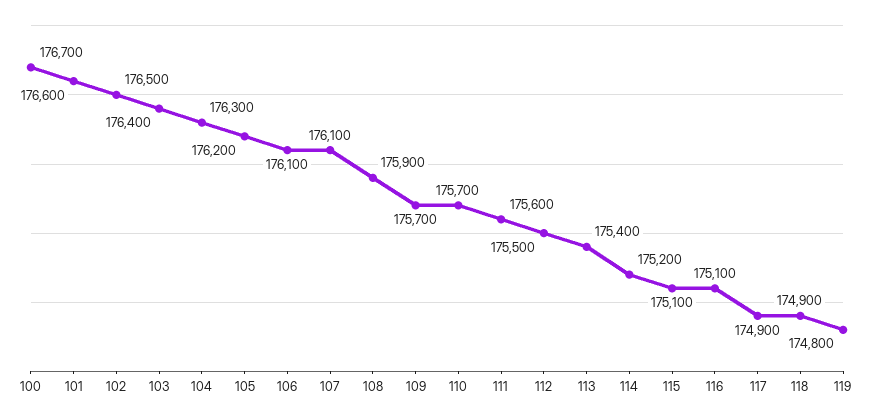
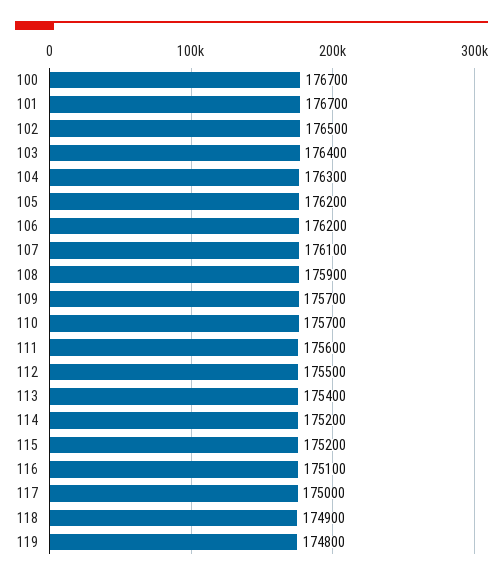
101: 176600 -> 176700
106: 176100 -> 176200
115: 175100 -> 175200
117: 174900 -> 175000

